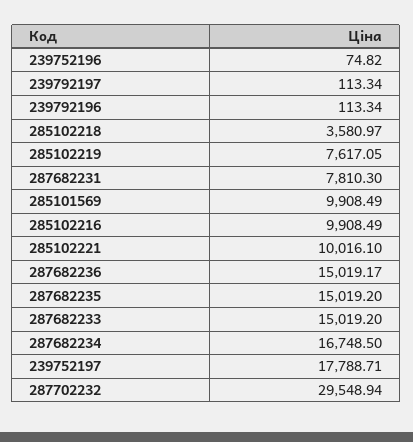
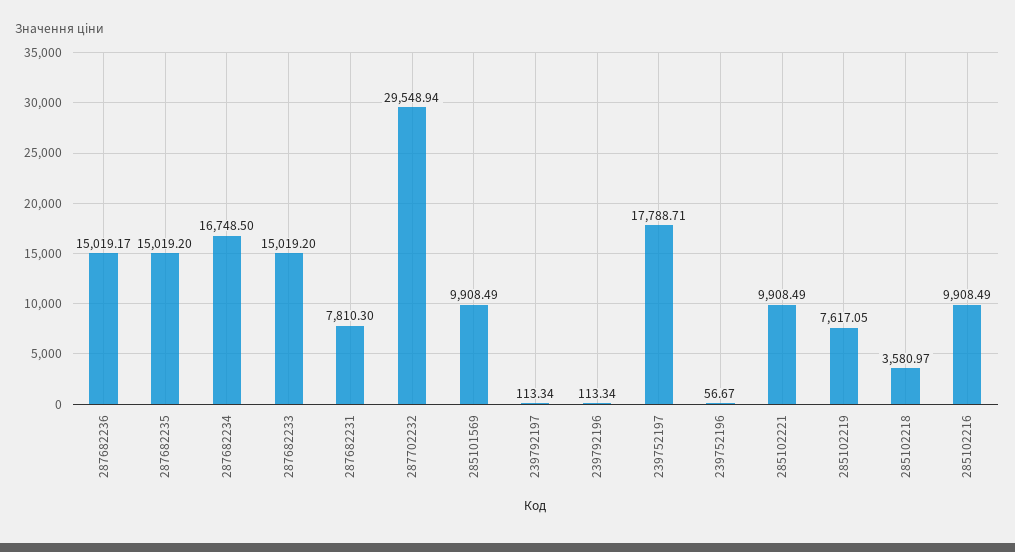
239752196: 74.82 -> 56.67
285102221: 10016.1 -> 9908.49

